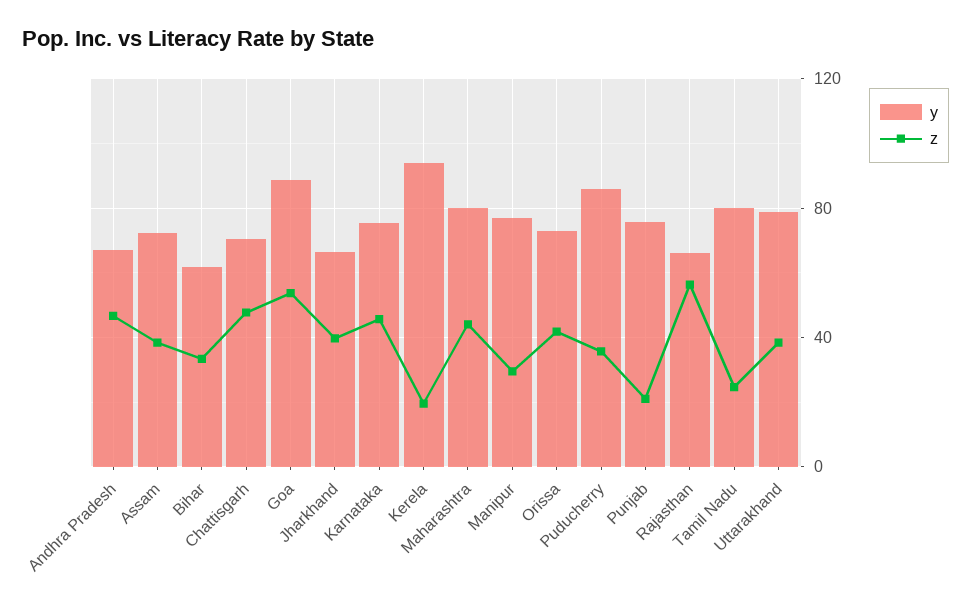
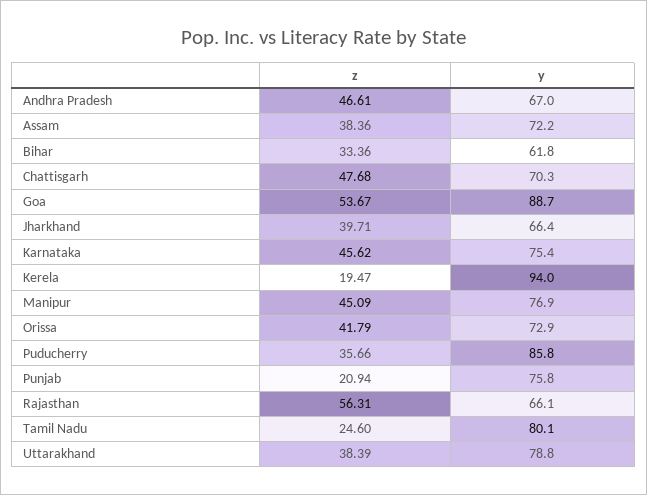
y, Maharashtra: 80 -> none
z, Maharashtra: 45 -> none
z, Manipur: 30 -> 45.09

